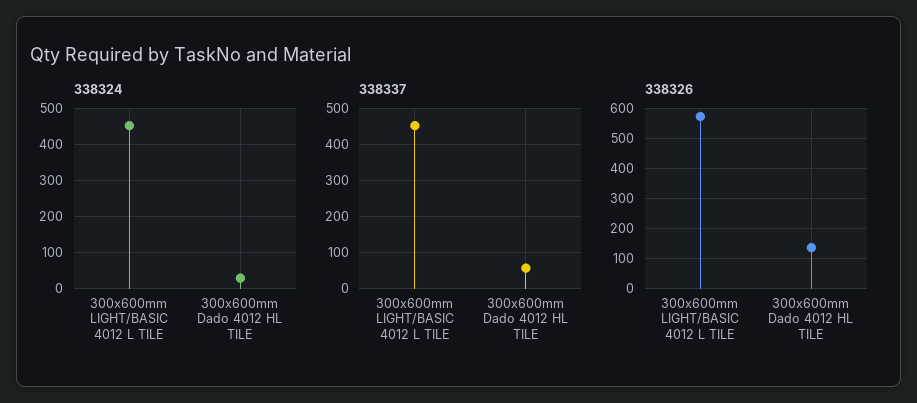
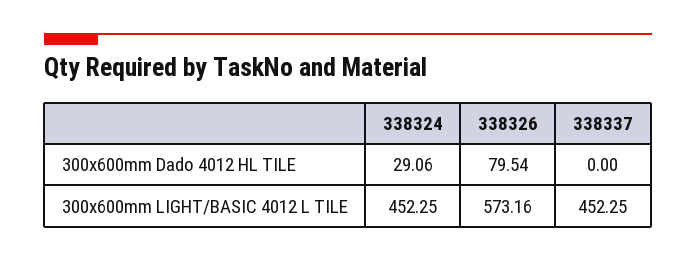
338337, 300x600mm Dado 4012 HL TILE: 60 -> 0
338326, 300x600mm Dado 4012 HL TILE: 140 -> 79.54

